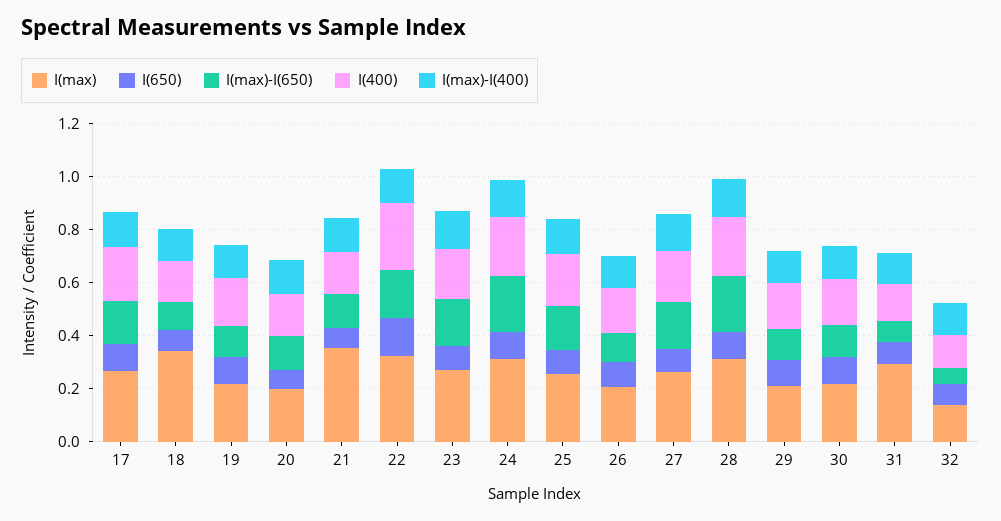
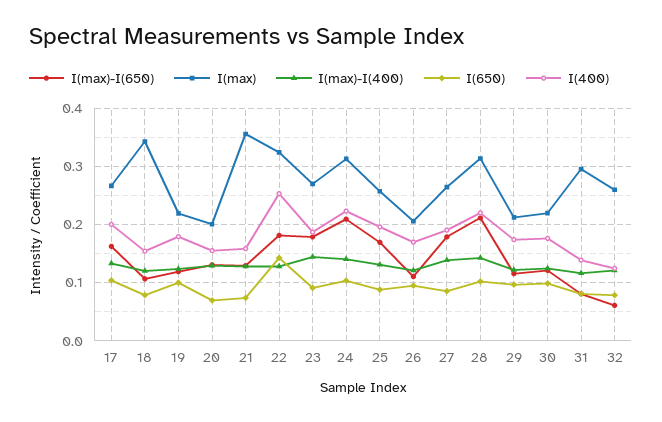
I(max), 32: 0.15 -> 0.26

